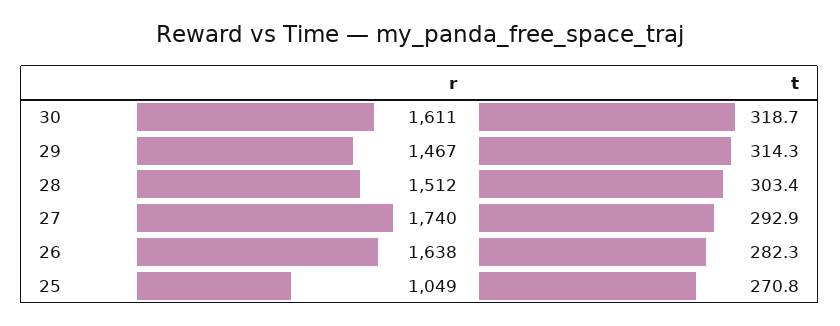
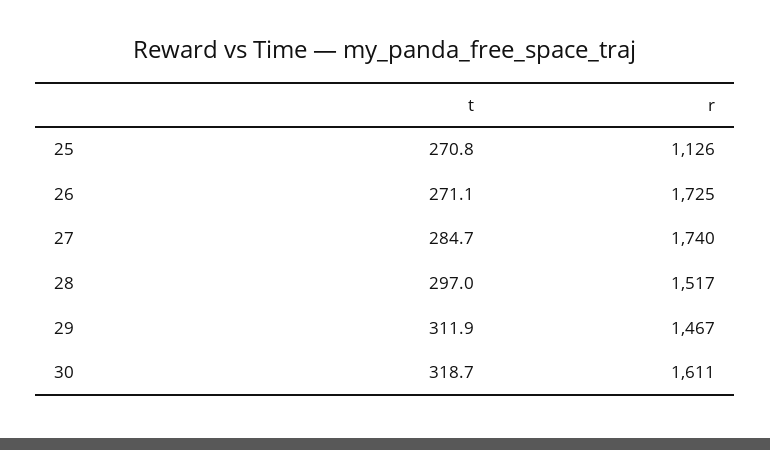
t, 29: 314.3 -> 311.9
r, 28: 1512 -> 1517
t, 28: 303.4 -> 297
t, 27: 292.9 -> 284.7
r, 26: 1638 -> 1725
t, 26: 282.3 -> 271.1
r, 25: 1049 -> 1126

